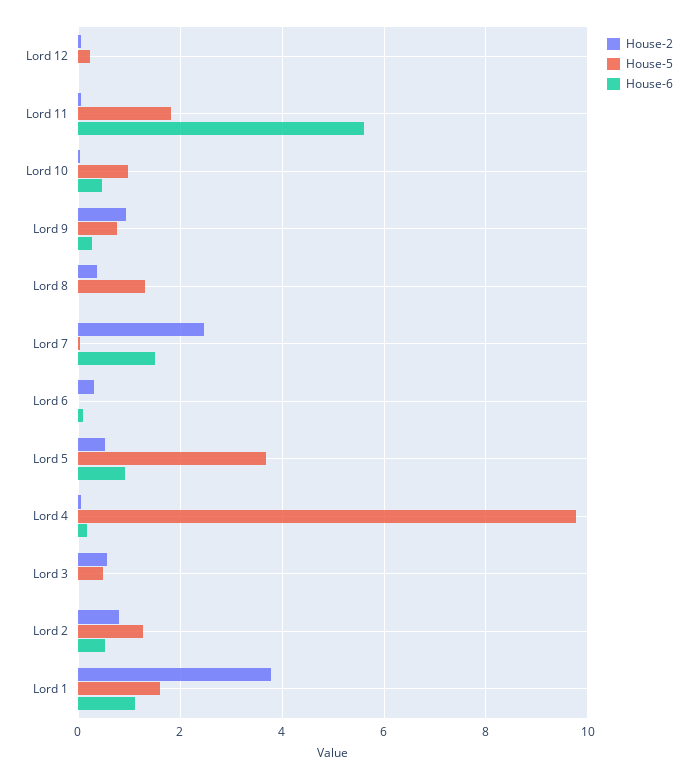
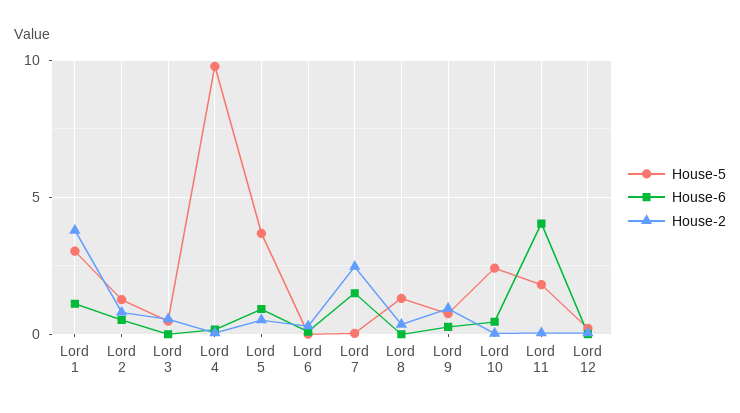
House-6, Lord 11: 5.6 -> 4
House-5, Lord 10: 1 -> 2.5
House-5, Lord 1: 1.6 -> 3

